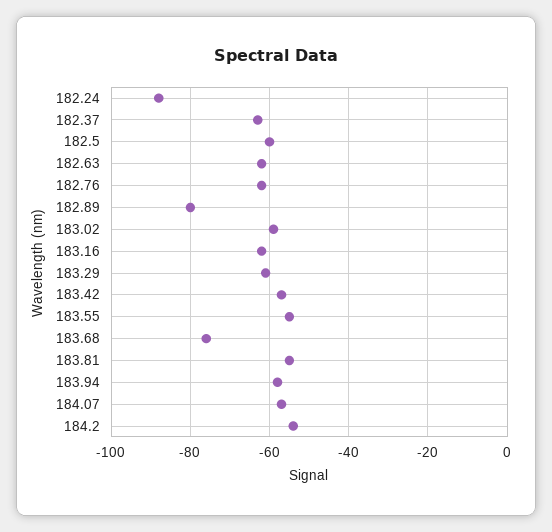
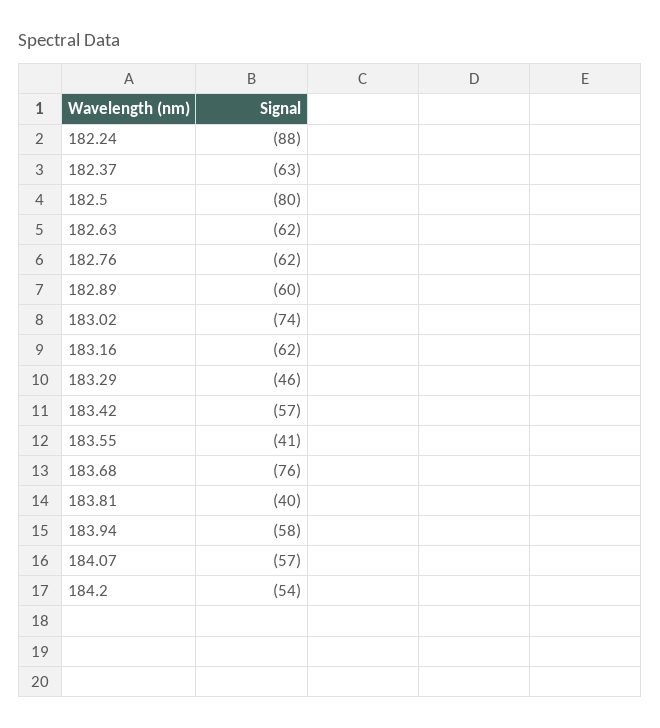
182.5: -60 -> -80
182.89: -80 -> -60
183.02: -60 -> -74
183.29: -60 -> -46
183.55: -55 -> -41
183.81: -55 -> -40

